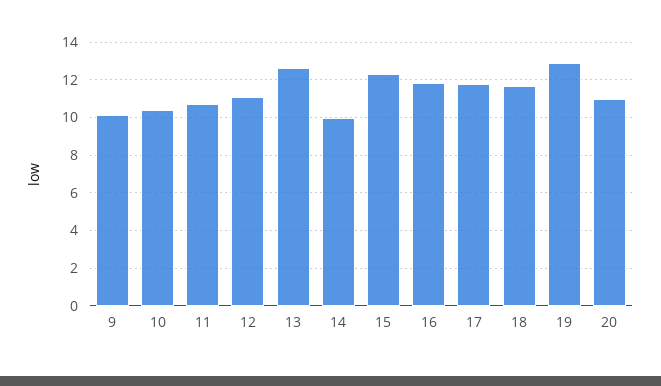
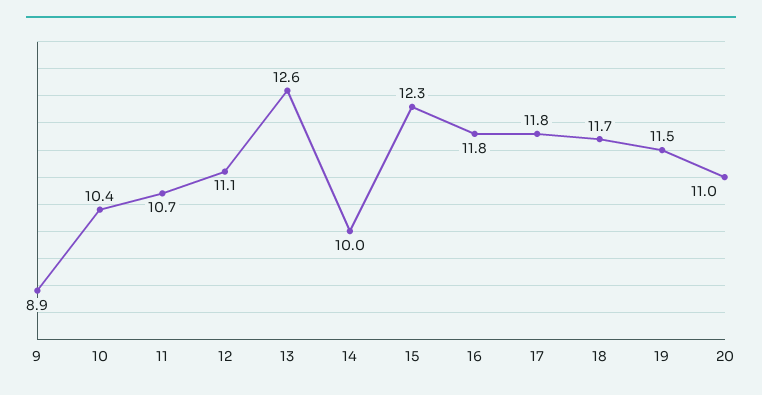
9: 10 -> 8.9
19: 13 -> 11.5

